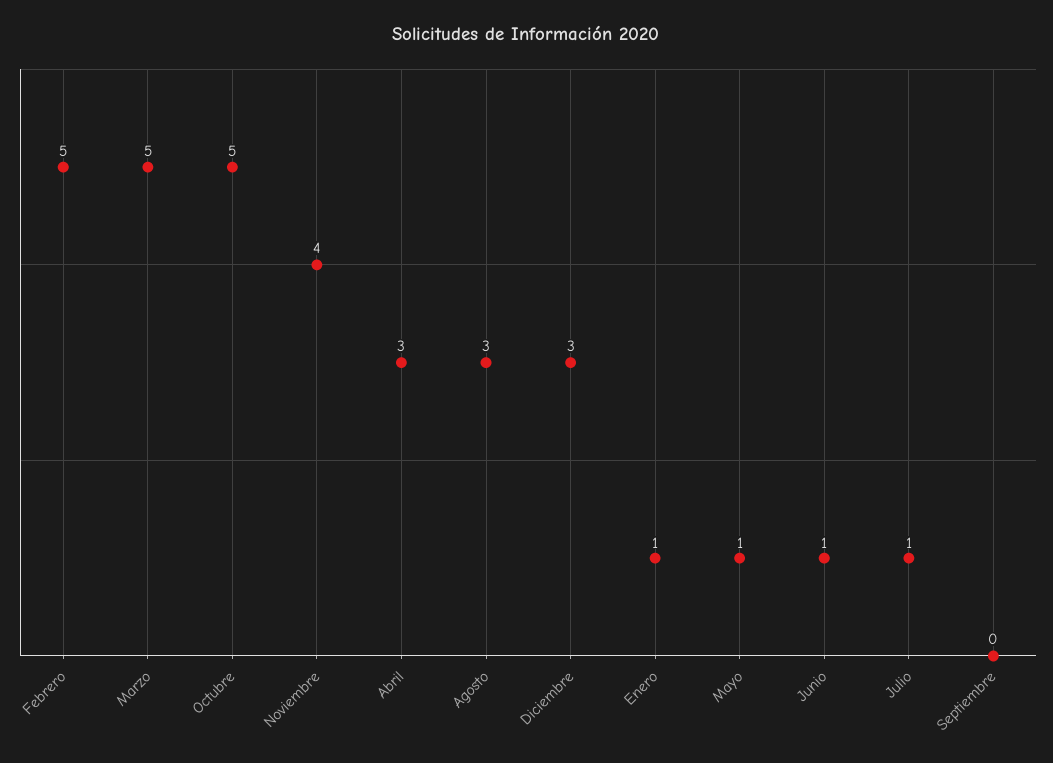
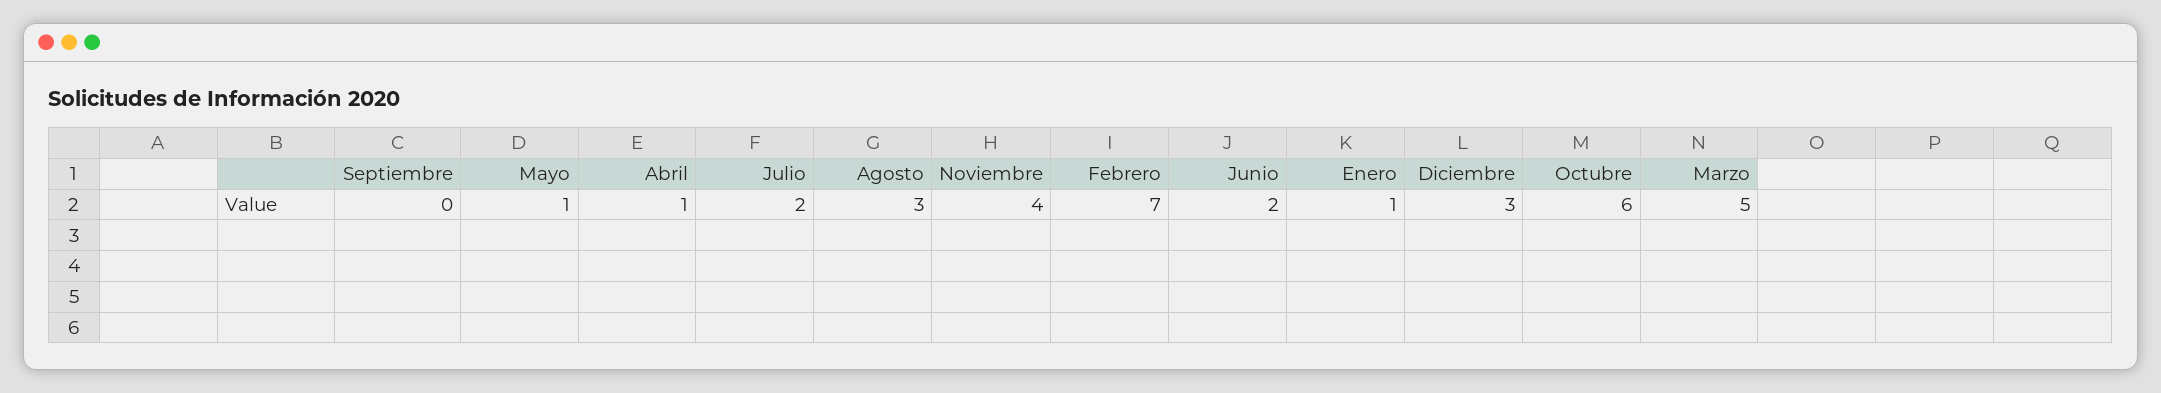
Febrero: 5 -> 7
Octubre: 5 -> 6
Abril: 3 -> 1
Junio: 1 -> 2
Julio: 1 -> 2

